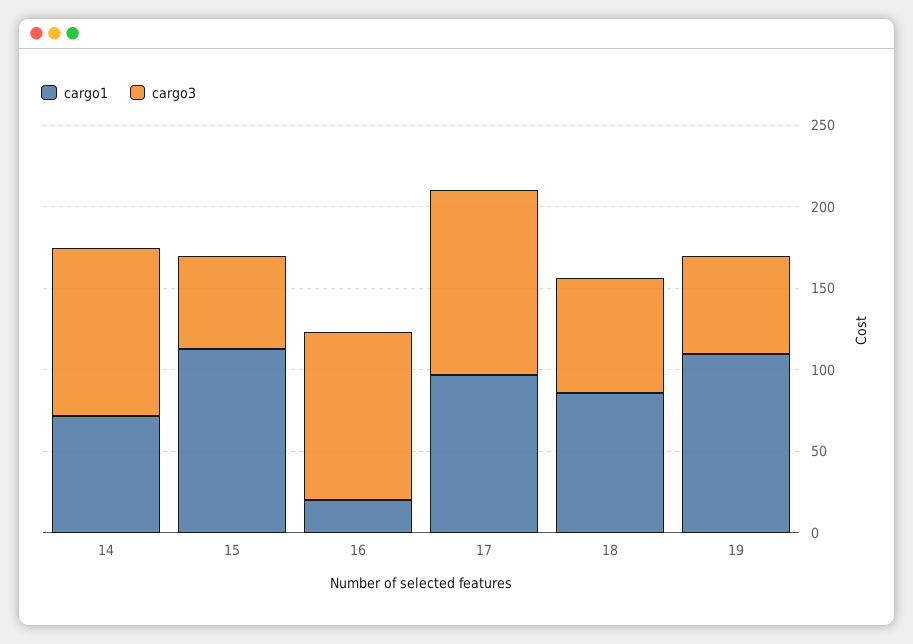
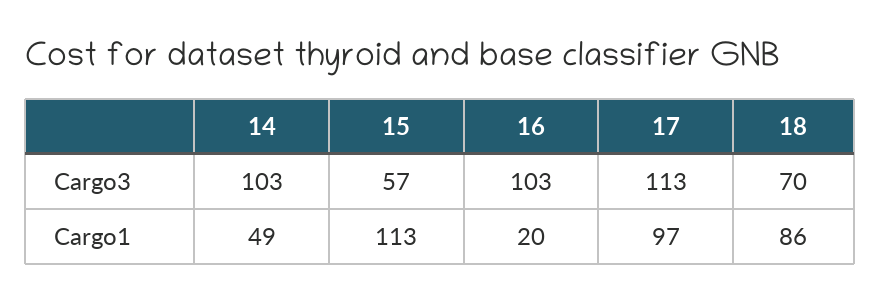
cargo1, 14: 70 -> 49
cargo1, 19: 110 -> none
cargo3, 19: 60 -> none

